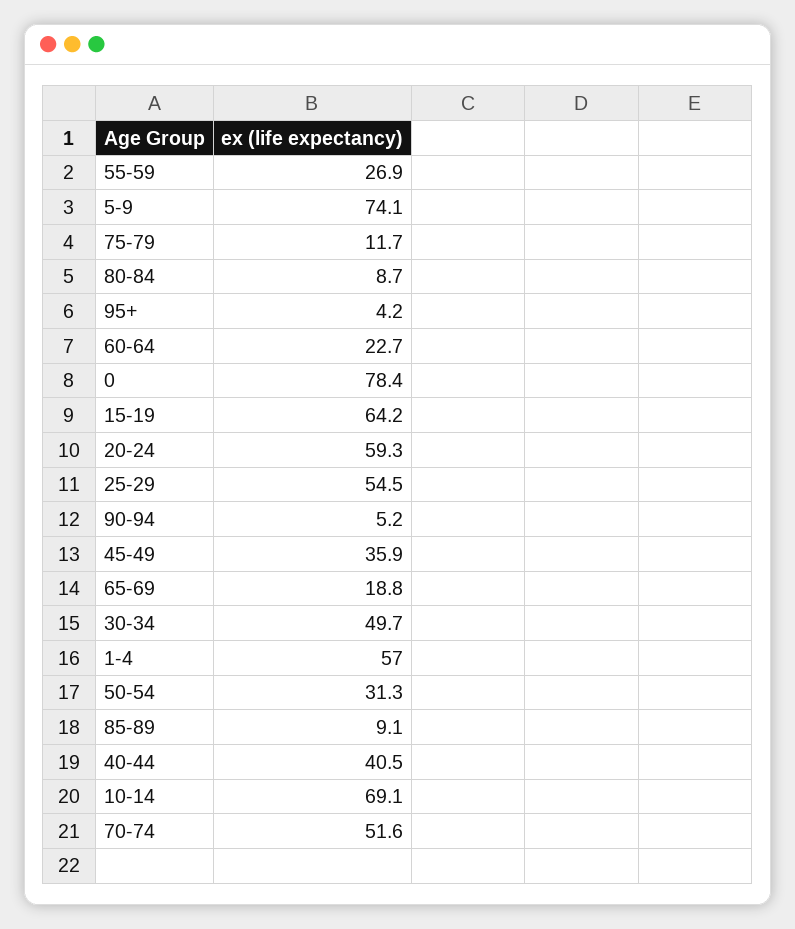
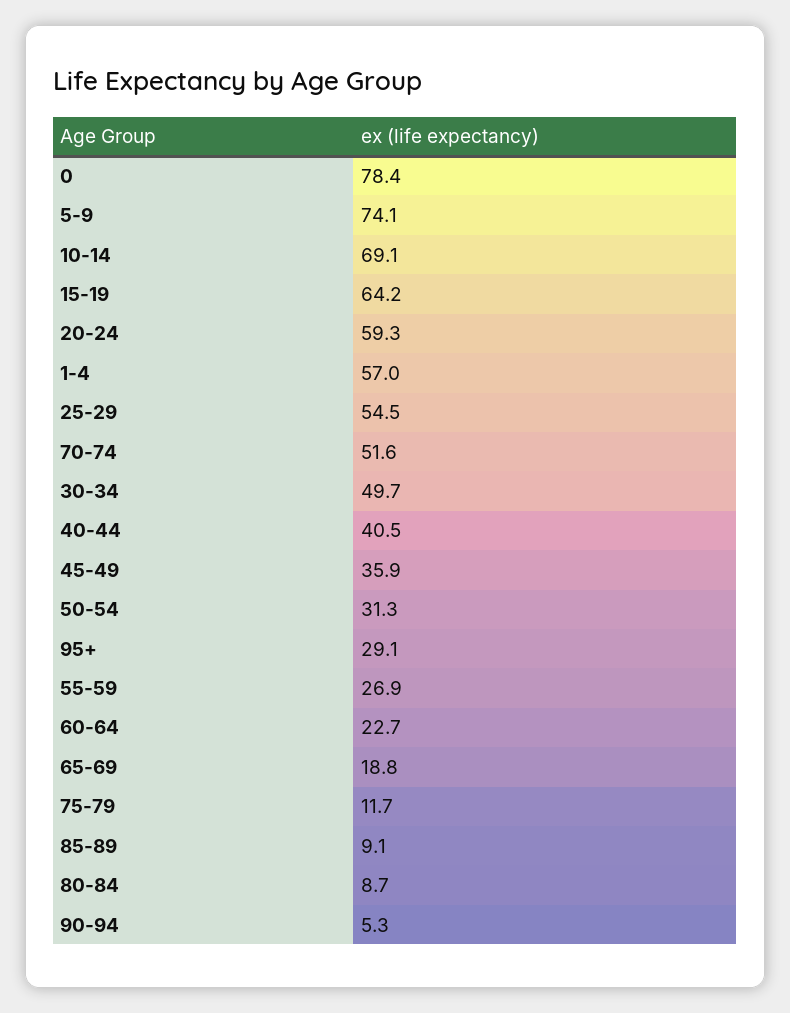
95+: 4.2 -> 29.1
90-94: 5.2 -> 5.3

